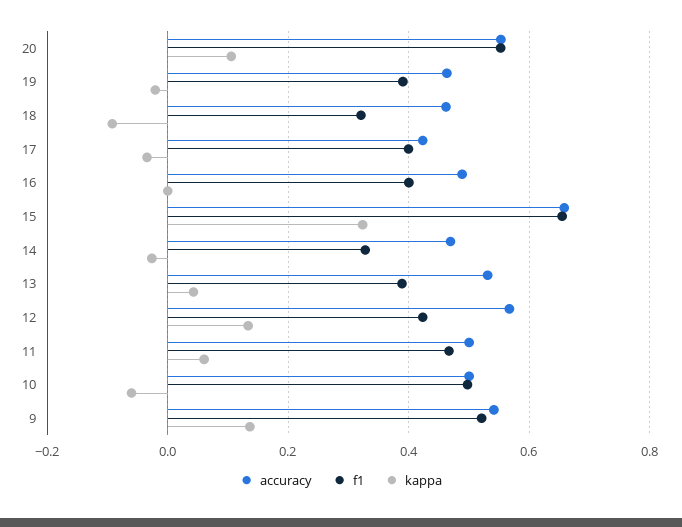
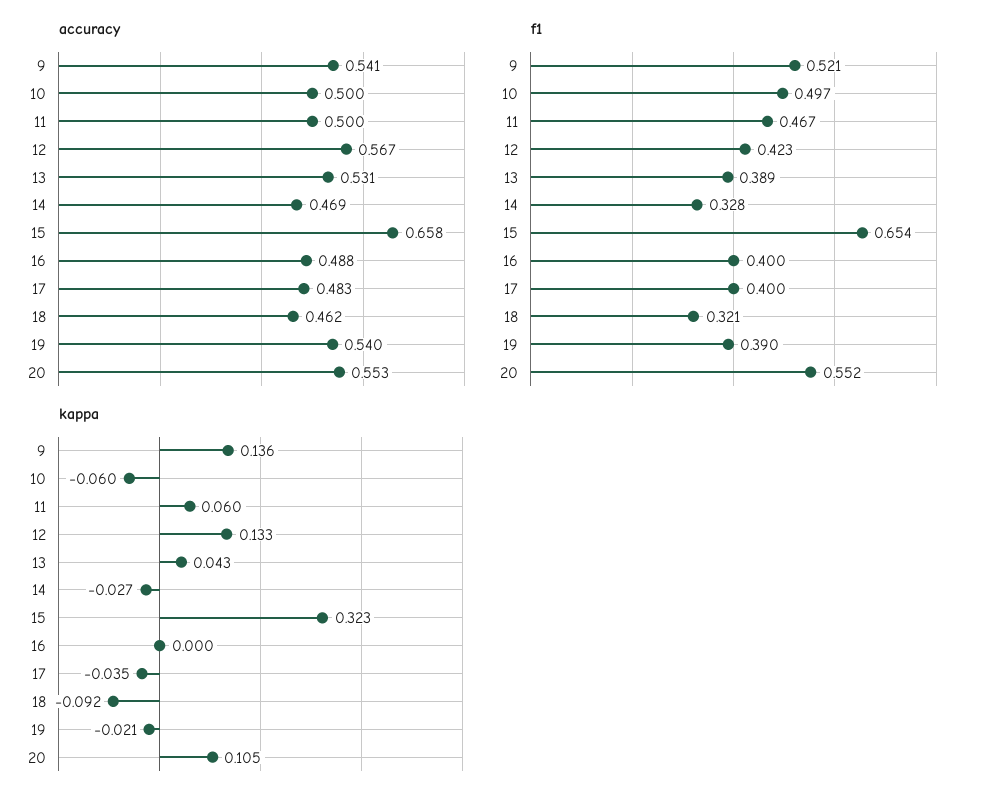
accuracy, 19: 0.46 -> 0.54
accuracy, 17: 0.42 -> 0.483

